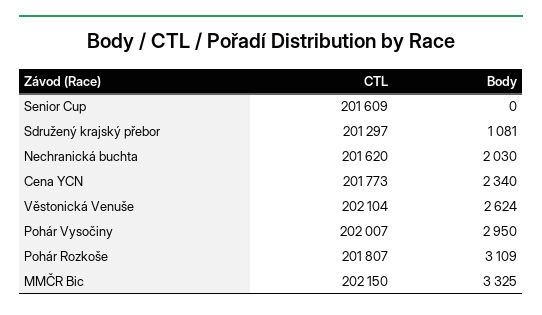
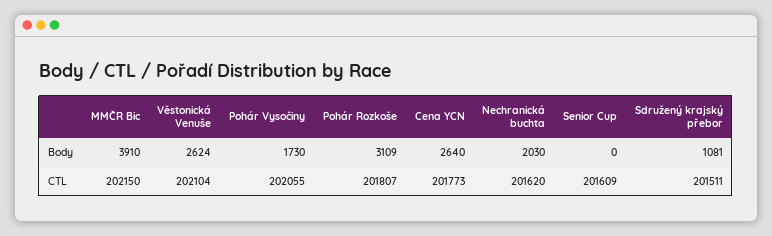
CTL, Sdružený krajský přebor: 201297 -> 201511
Body, Cena YCN: 2340 -> 2640
CTL, Pohár Vysočiny: 202007 -> 202055
Body, Pohár Vysočiny: 2950 -> 1730
Body, MMČR Bic: 3325 -> 3910

